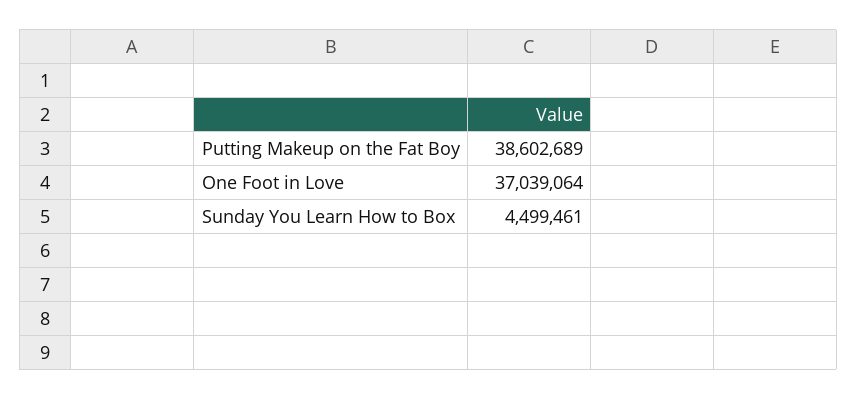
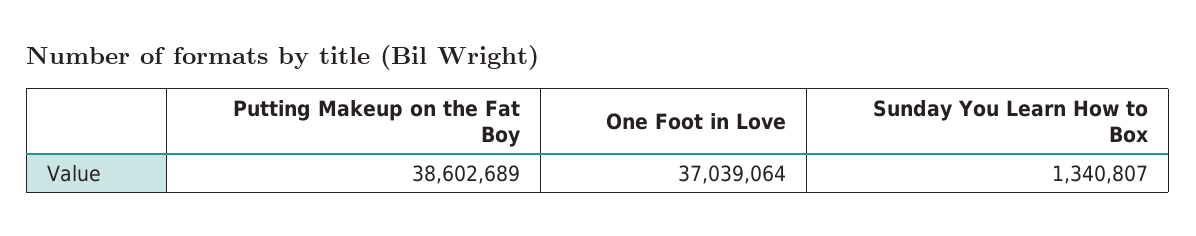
Sunday You Learn How to Box: 4499461 -> 1340807

